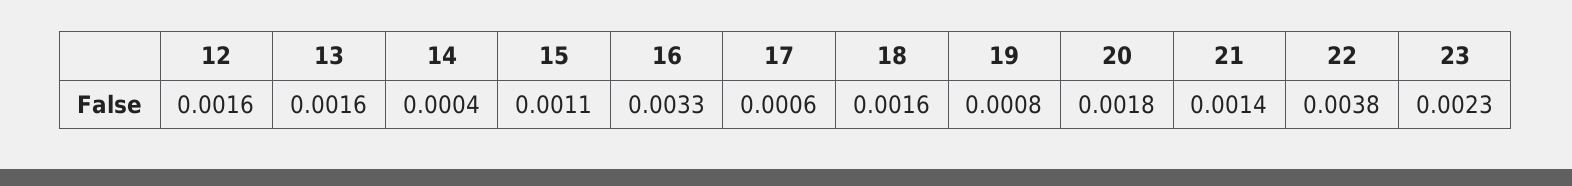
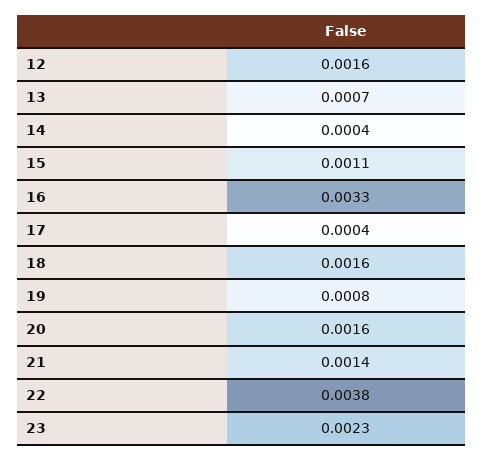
13: 0.0016 -> 0.0007
17: 0.0006 -> 0.0004
20: 0.0018 -> 0.0016

